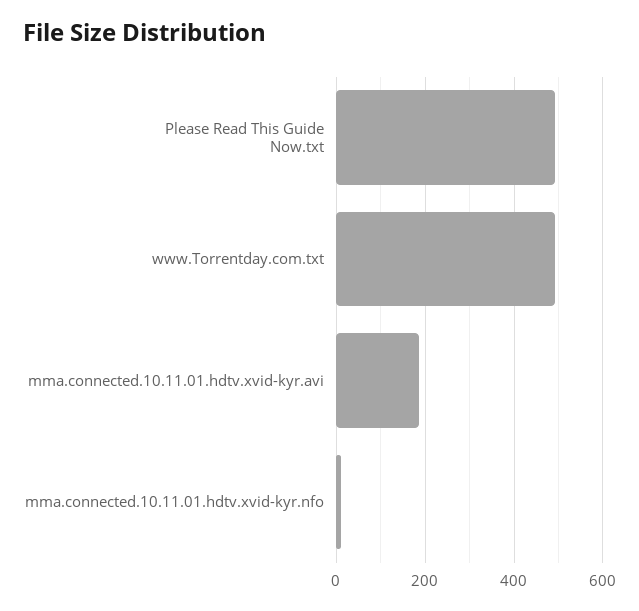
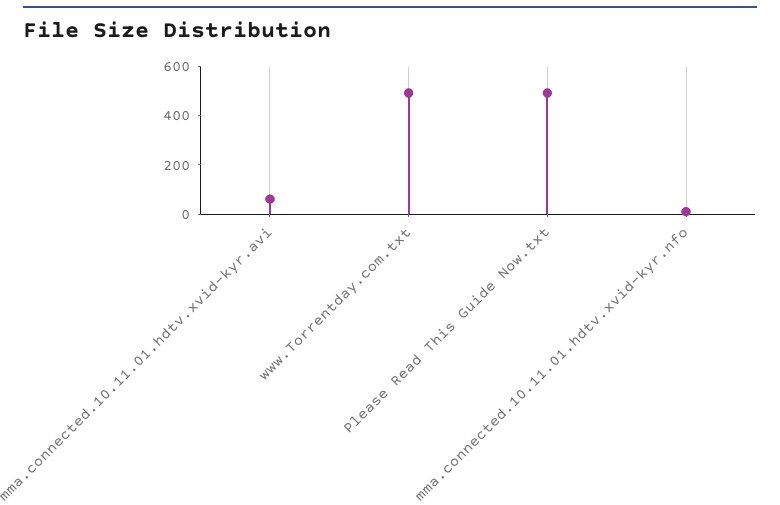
mma.connected.10.11.01.hdtv.xvid-kyr.avi: 180 -> 50

